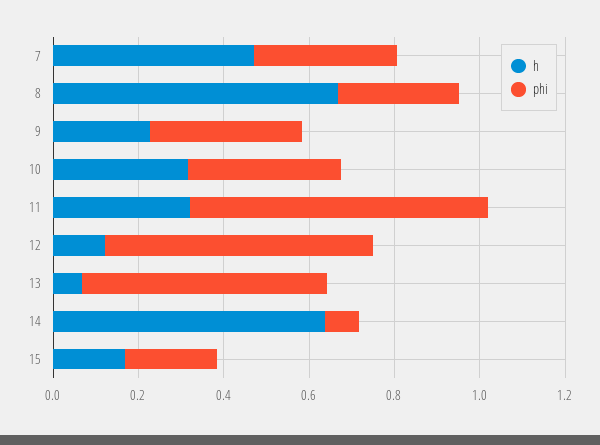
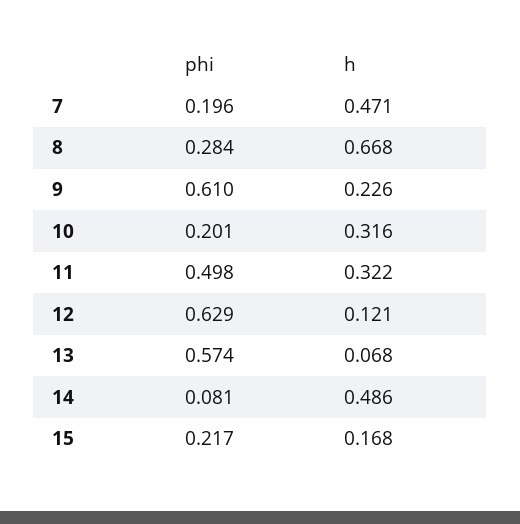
phi, 7: 0.35 -> 0.196
phi, 9: 0.35 -> 0.61
phi, 10: 0.35 -> 0.201
phi, 11: 0.7 -> 0.498
h, 14: 0.65 -> 0.486

